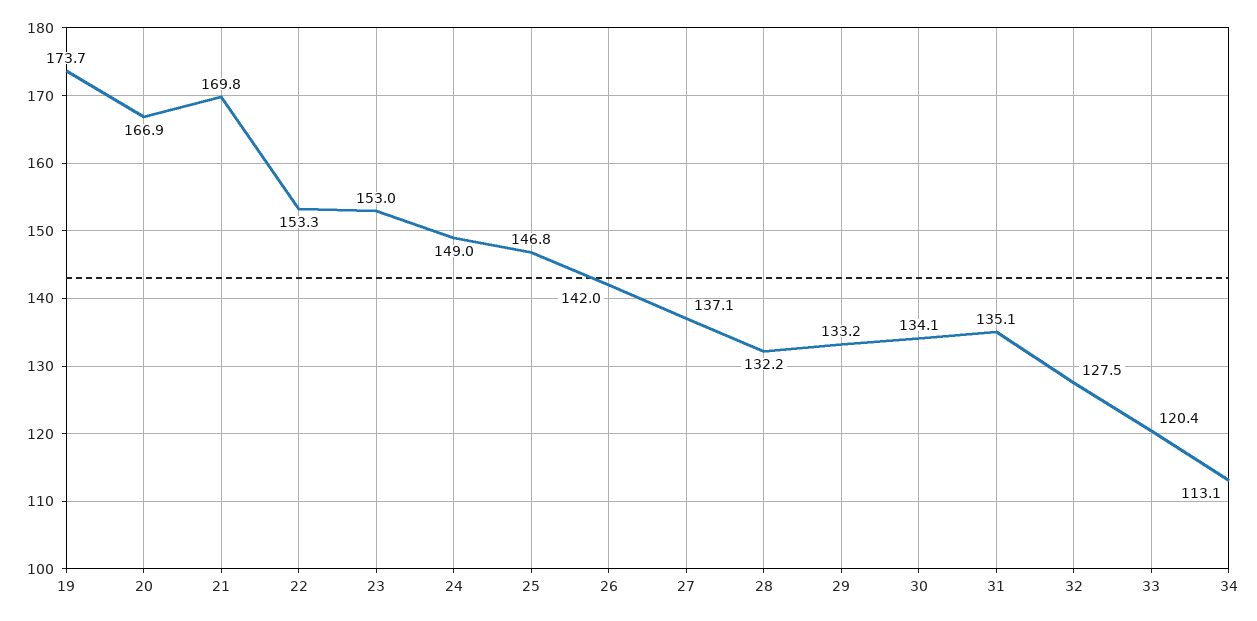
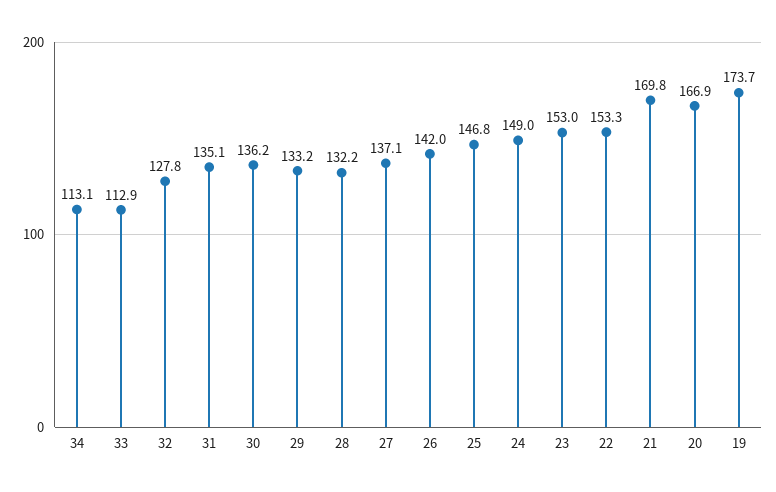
30: 134.1 -> 136.2
32: 127.5 -> 127.8
33: 120.4 -> 112.9

